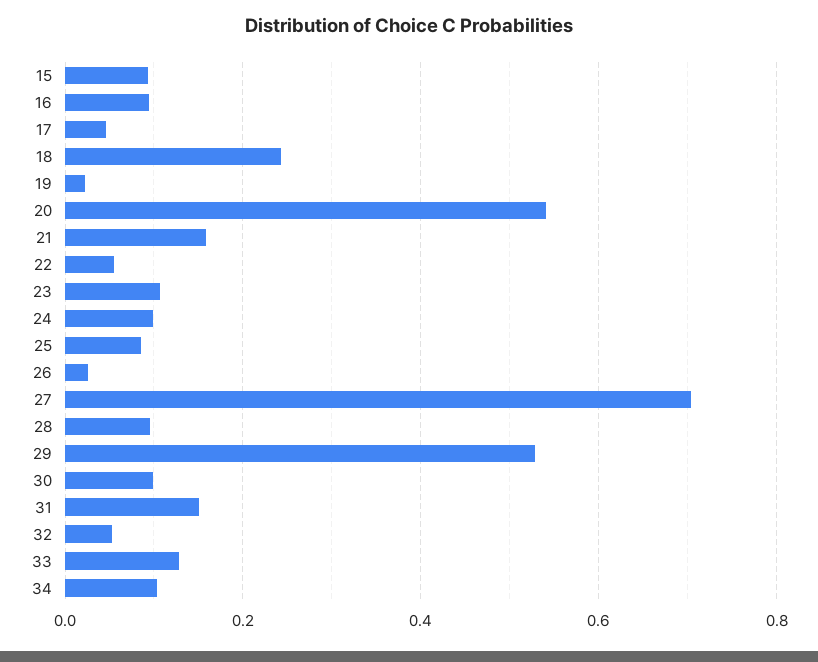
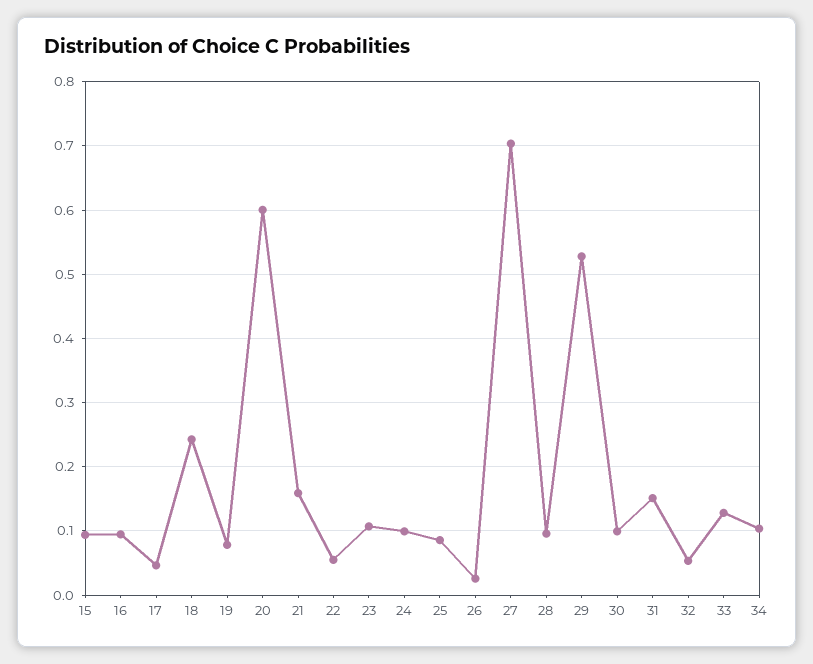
19: 0.02 -> 0.08
20: 0.54 -> 0.6

